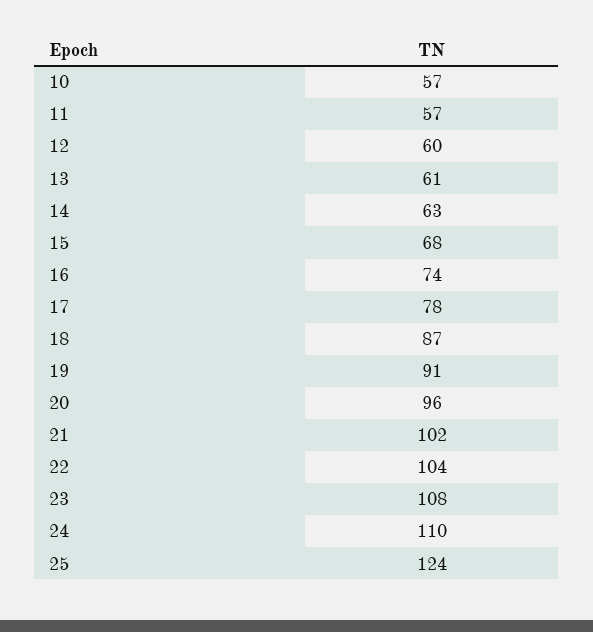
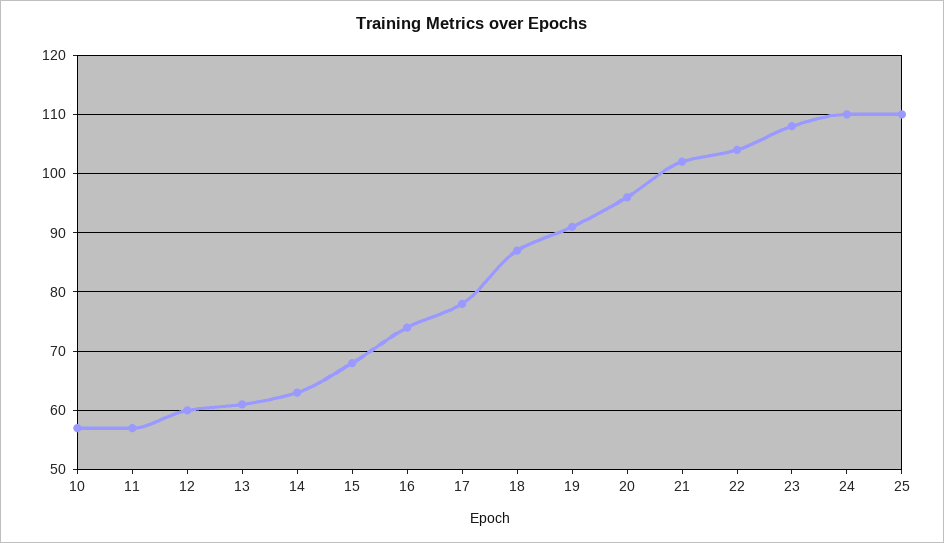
25: 124 -> 110

